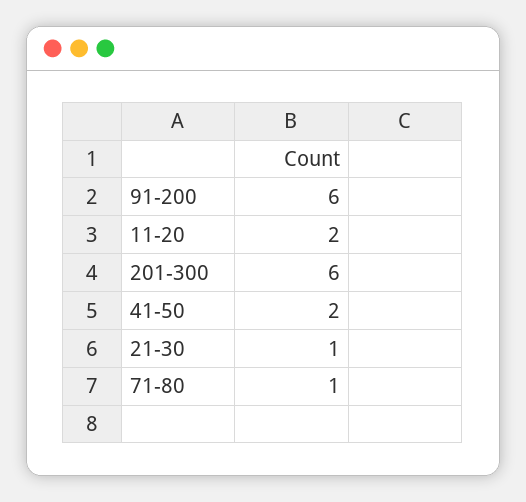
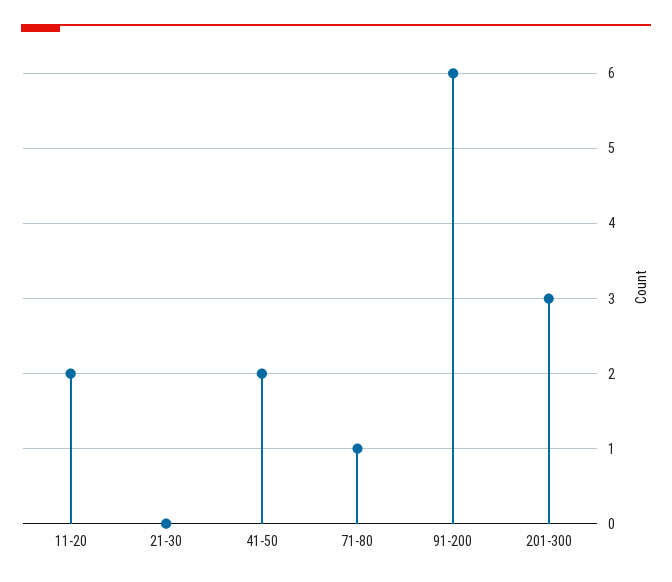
201-300: 6 -> 3
21-30: 1 -> 0

